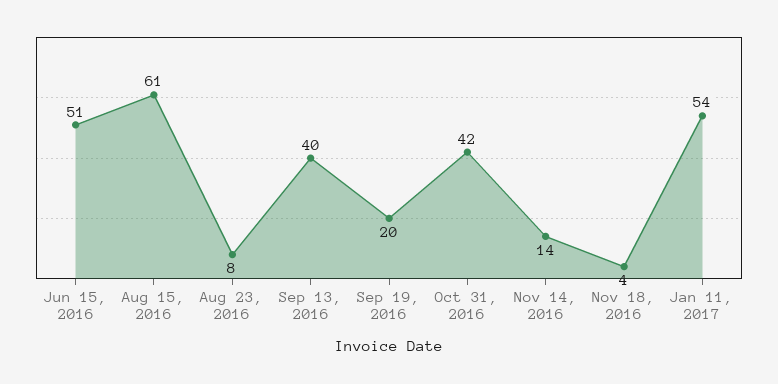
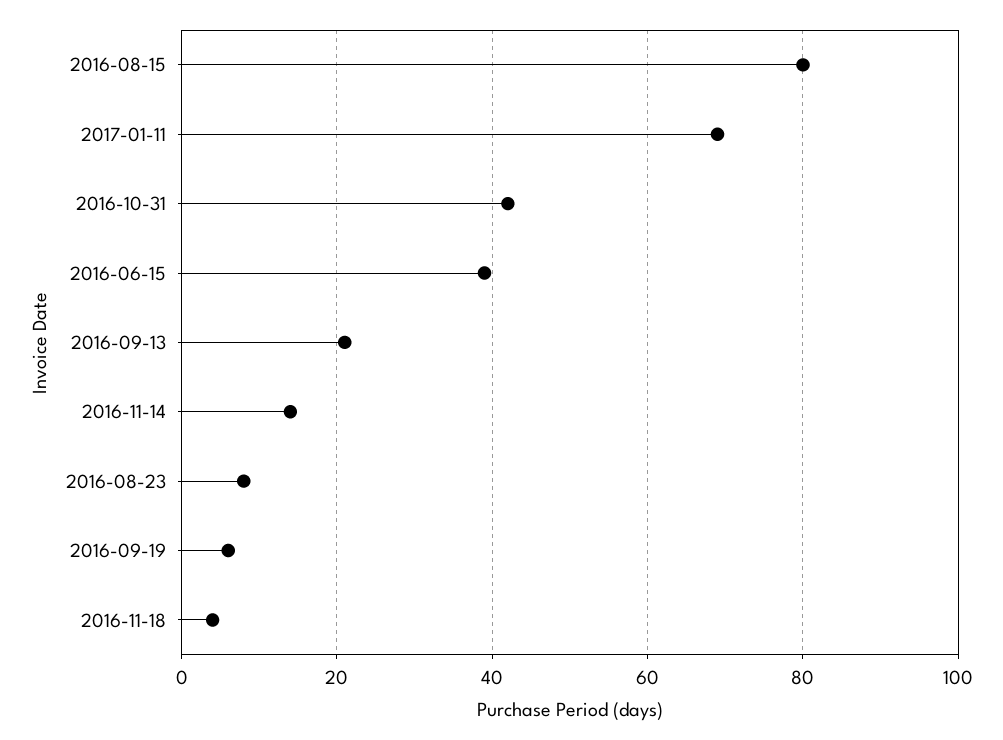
Jun 15, 2016: 51 -> 40
Aug 15, 2016: 61 -> 80
Sep 13, 2016: 40 -> 20
Sep 19, 2016: 20 -> 5
Jan 11, 2017: 54 -> 70

